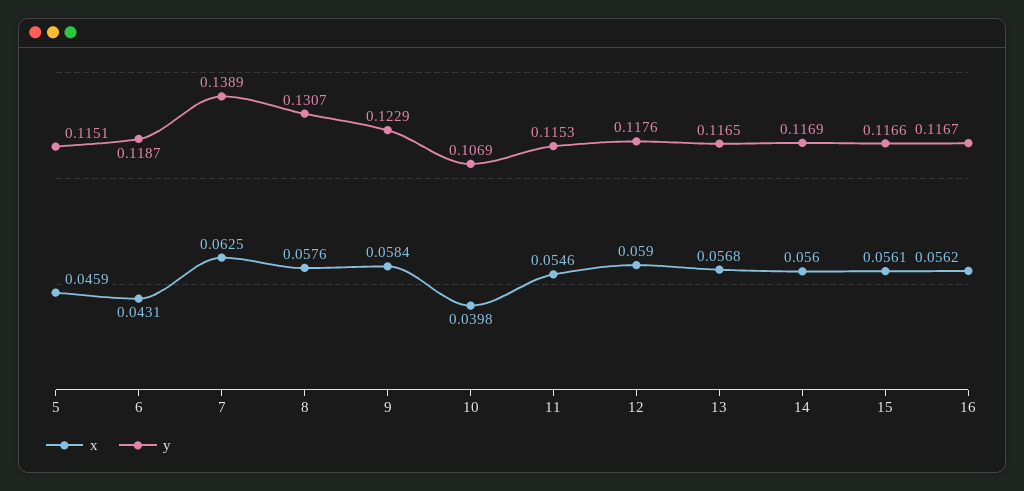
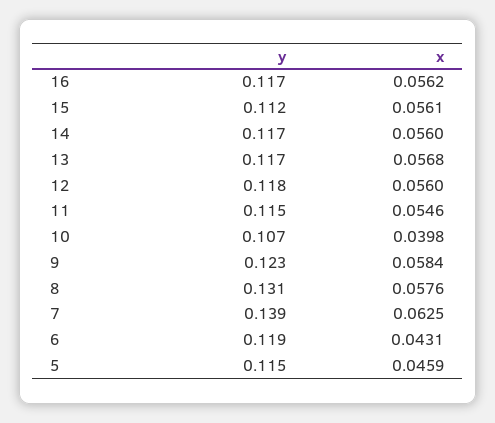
x, 12: 0.059 -> 0.056
y, 15: 0.1166 -> 0.112

